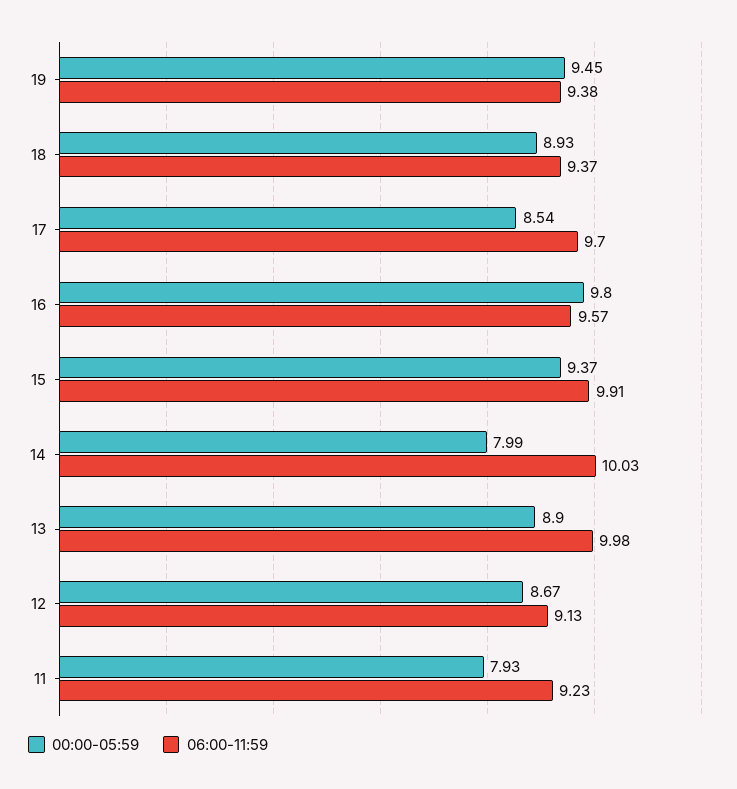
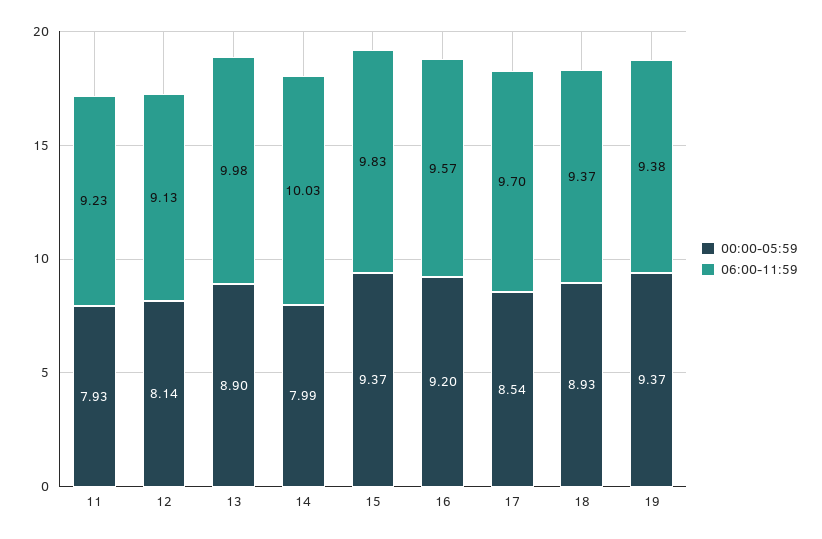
00:00-05:59, 19: 9.45 -> 9.37
00:00-05:59, 16: 9.8 -> 9.2
06:00-11:59, 15: 9.91 -> 9.83
00:00-05:59, 12: 8.67 -> 8.14

